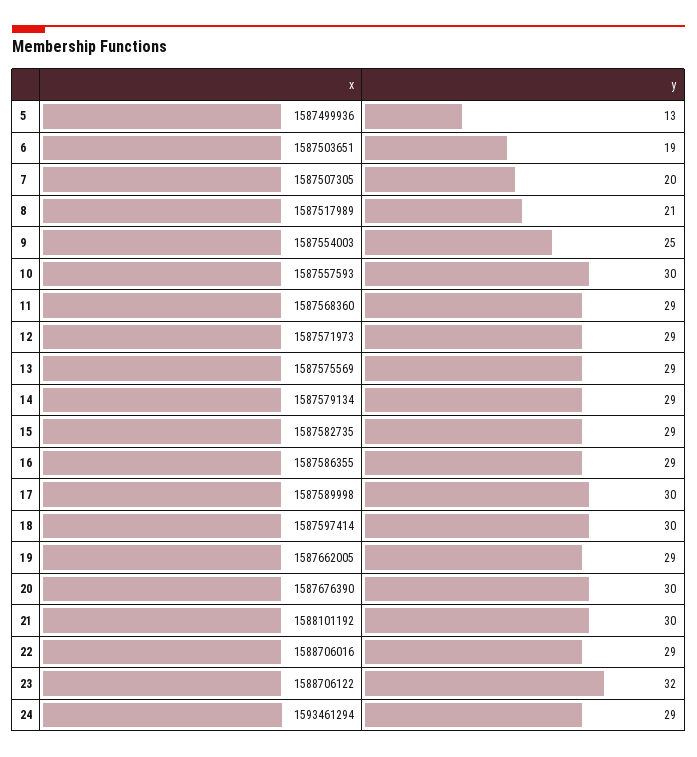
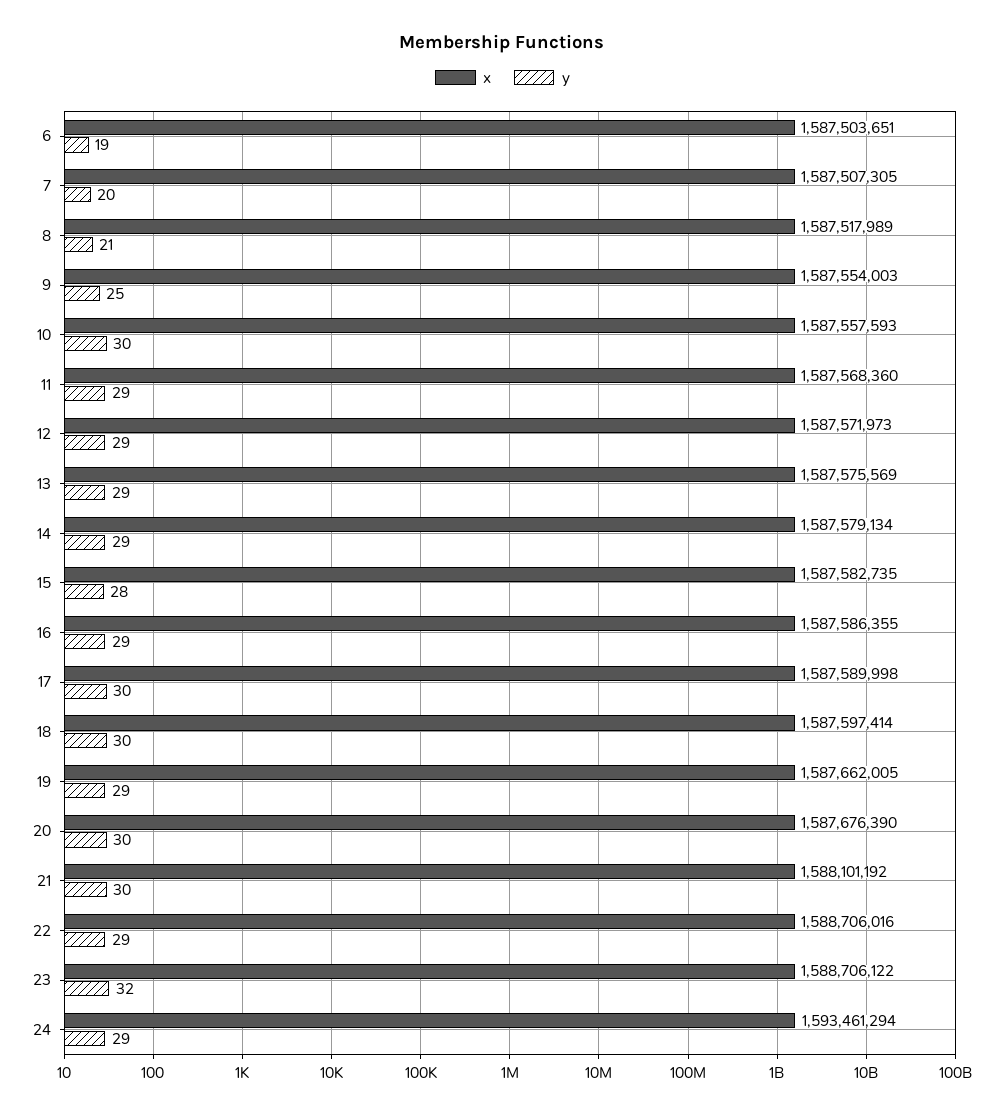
x, 5: 1587499936 -> none
y, 5: 13 -> none
y, 15: 29 -> 28

